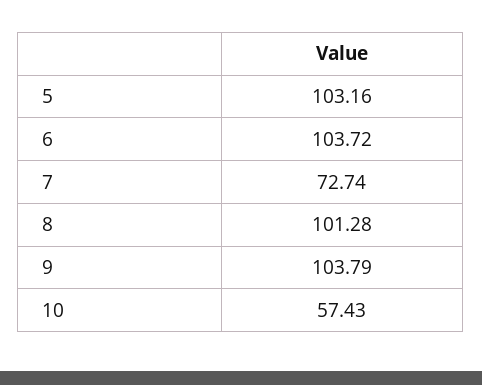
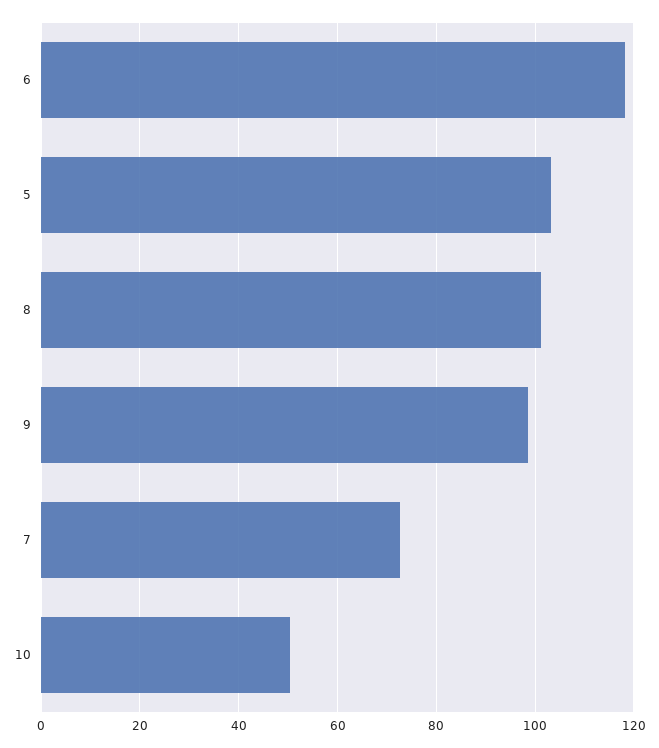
6: 103.72 -> 118
9: 103.79 -> 98
10: 57.43 -> 50

